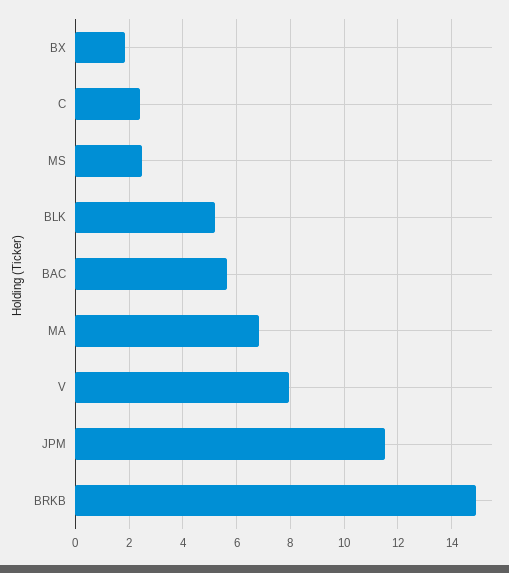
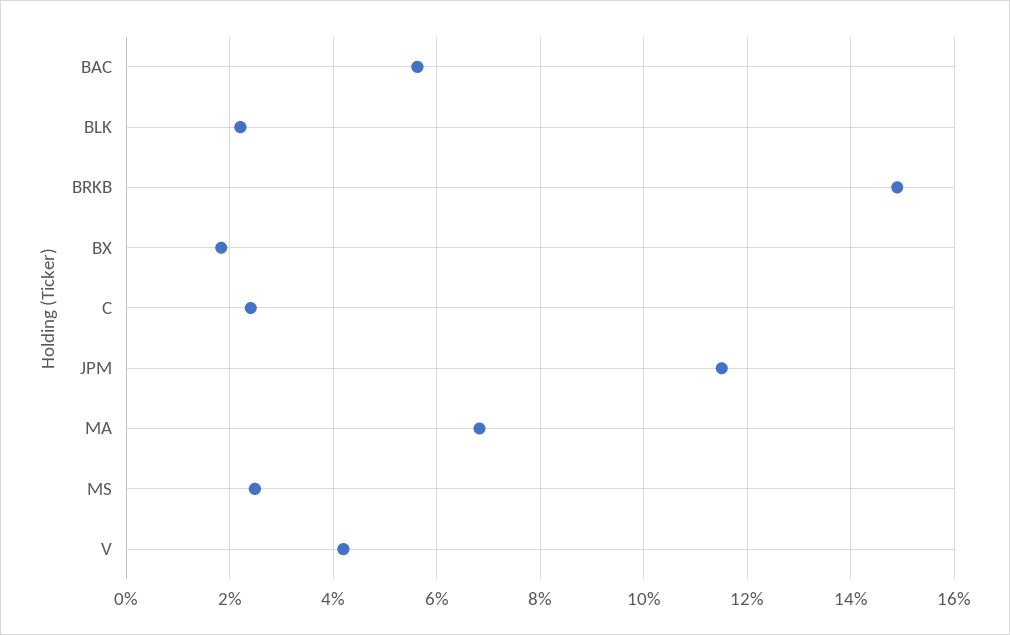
BLK: 5.25 -> 2.2
V: 8 -> 4.2

